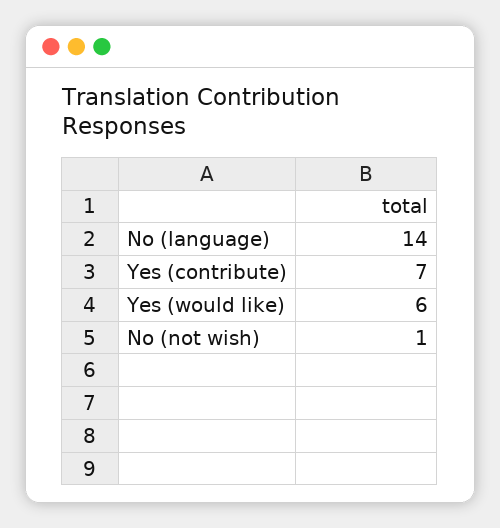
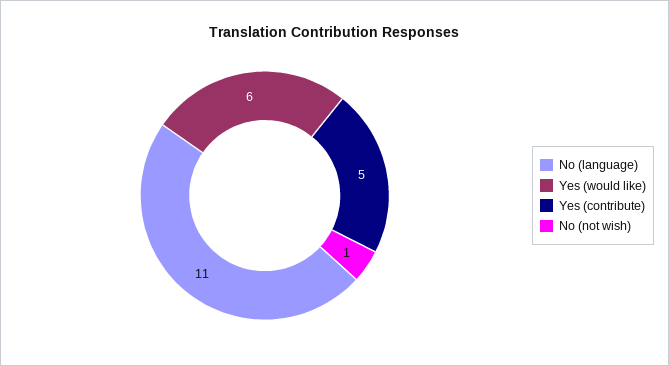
No (language): 14 -> 11
Yes (contribute): 7 -> 5

